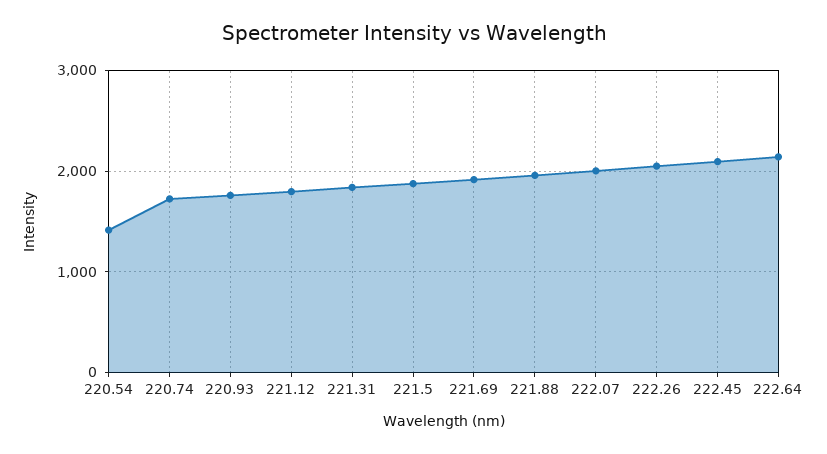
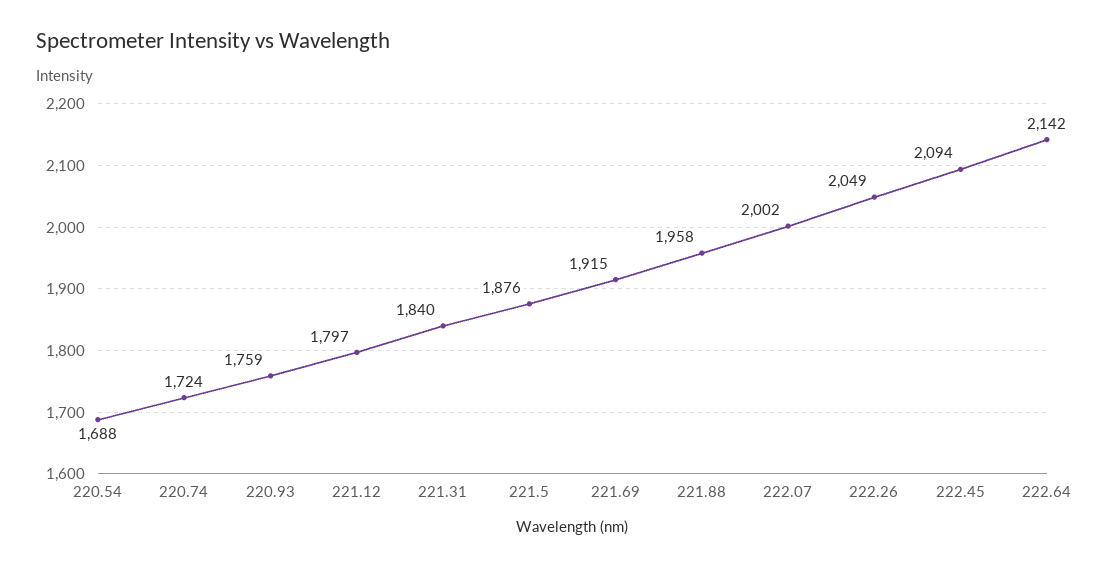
220.54: 1400 -> 1688

